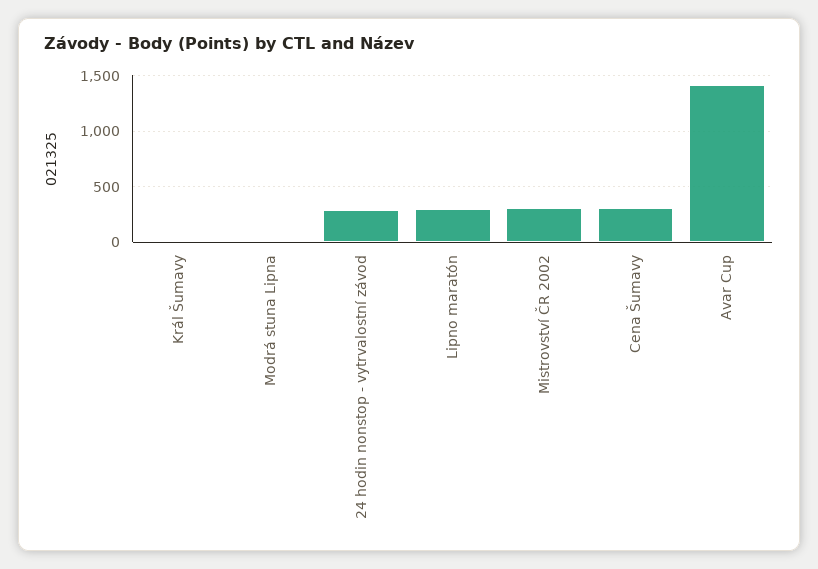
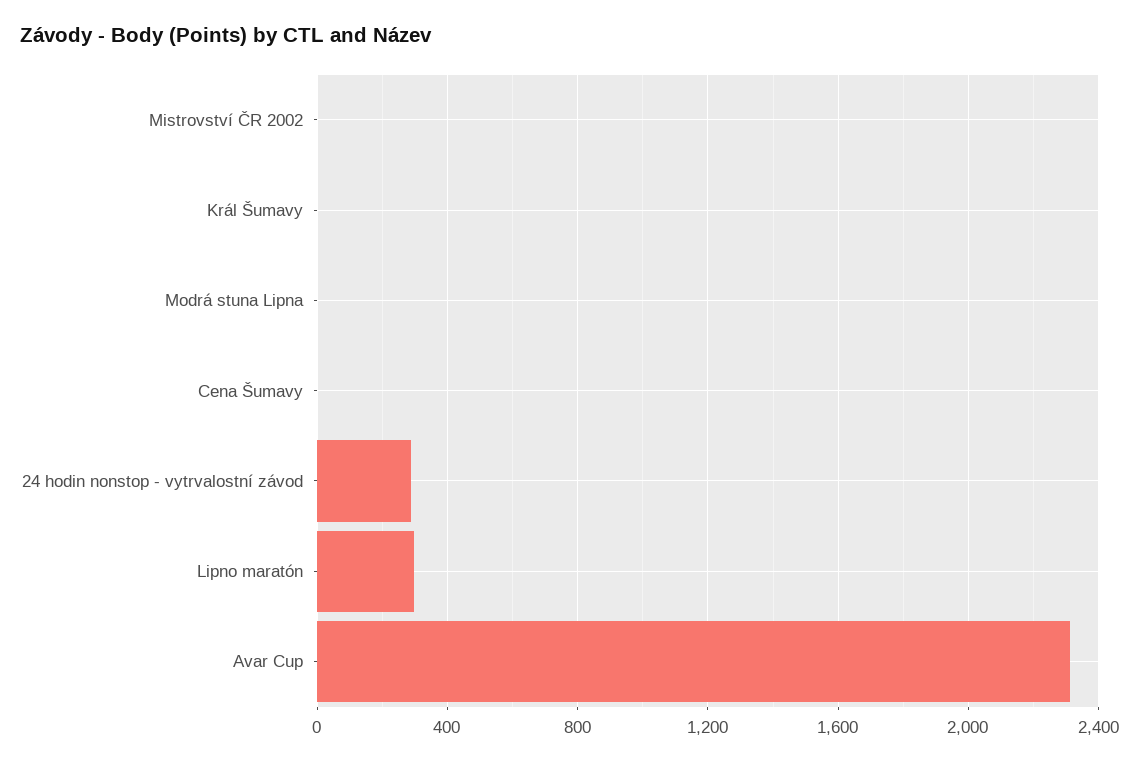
Mistrovství ČR 2002: 300 -> 0
Cena Šumavy: 300 -> 0
Avar Cup: 1400 -> 2300

